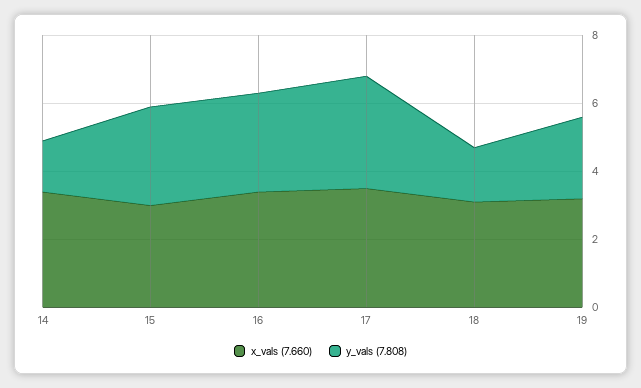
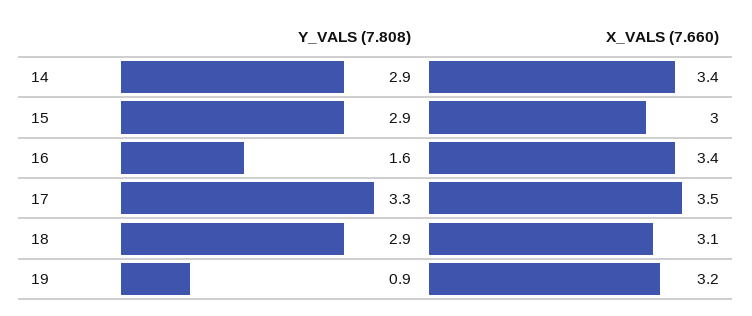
y_vals (7.808), 14: 1.5 -> 2.9
y_vals (7.808), 16: 3 -> 1.6
y_vals (7.808), 18: 1.5 -> 2.9
y_vals (7.808), 19: 2.5 -> 0.9

